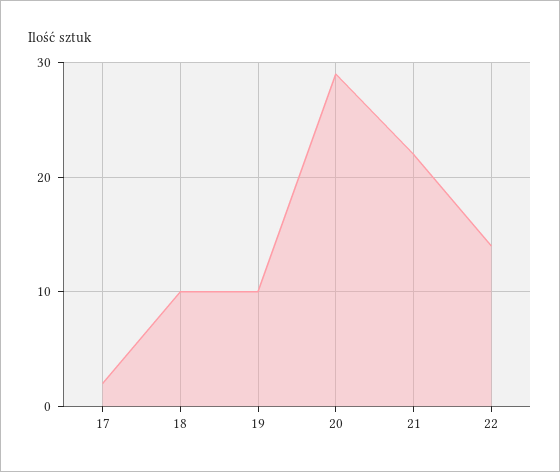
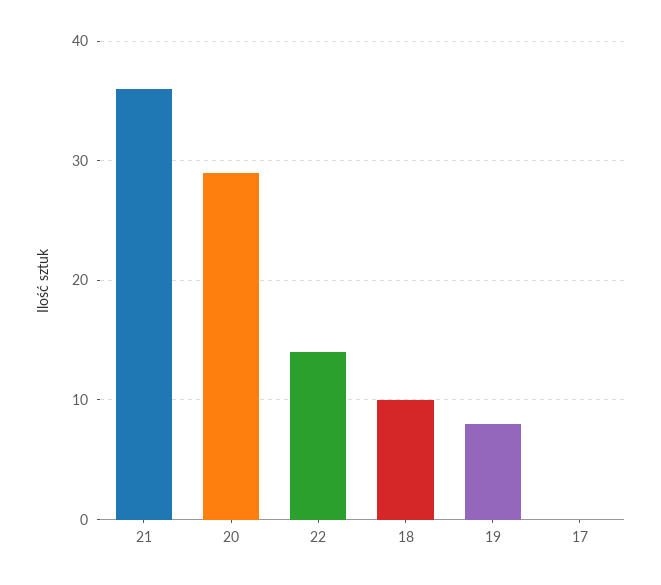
17: 2 -> 0
19: 10 -> 8
21: 22 -> 36

